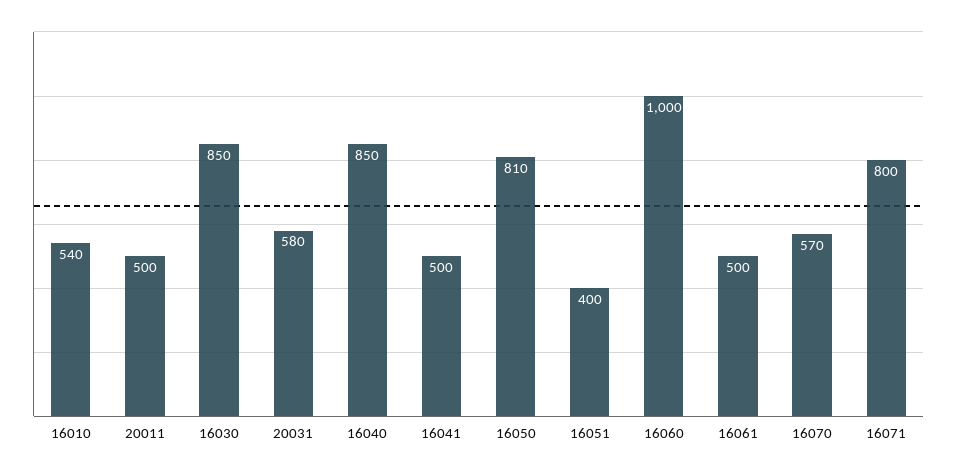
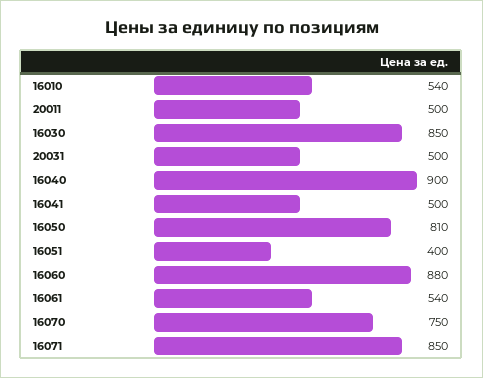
20031: 580 -> 500
16040: 850 -> 900
16060: 1000 -> 880
16061: 500 -> 540
16070: 570 -> 750
16071: 800 -> 850

